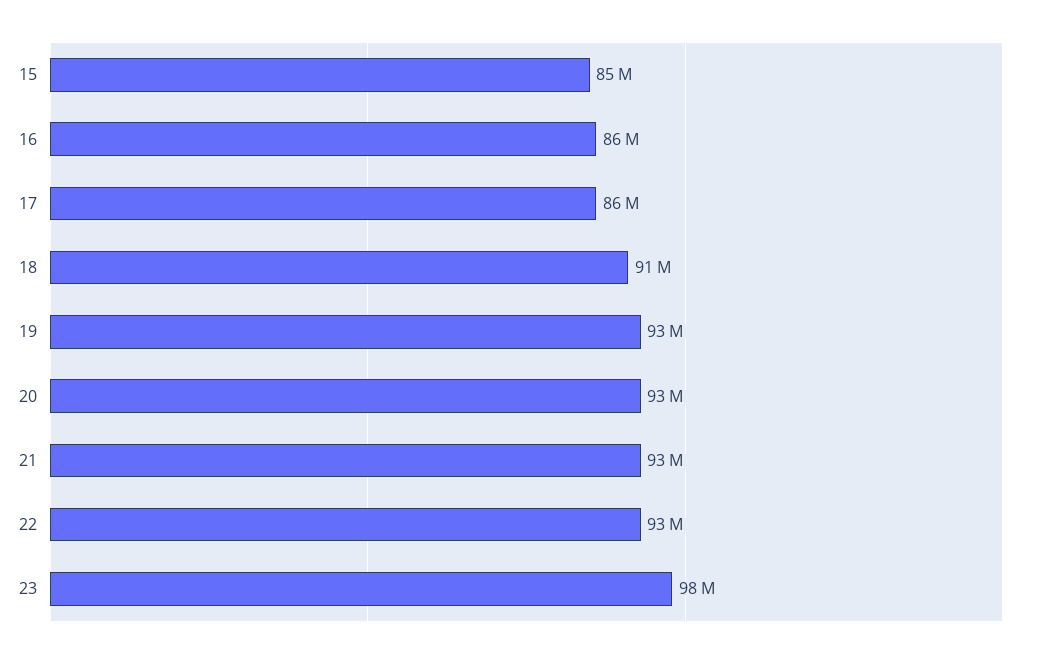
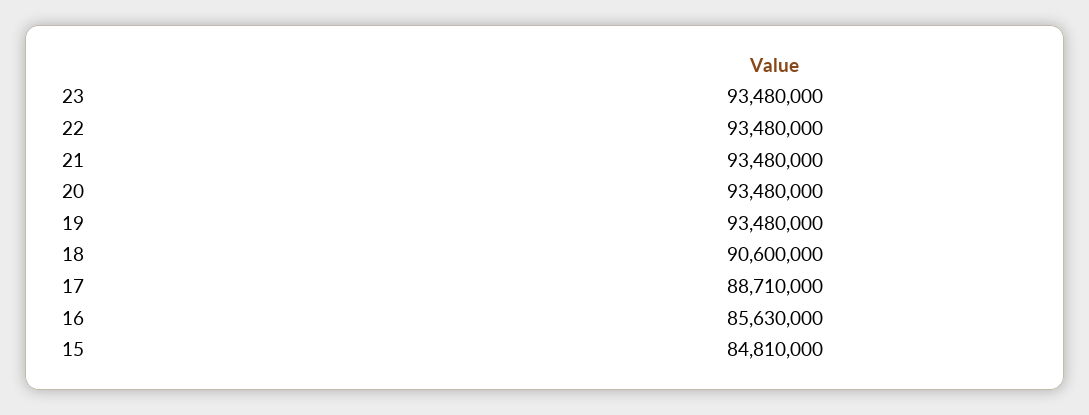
17: 86000000 -> 88710000
23: 98000000 -> 93480000

